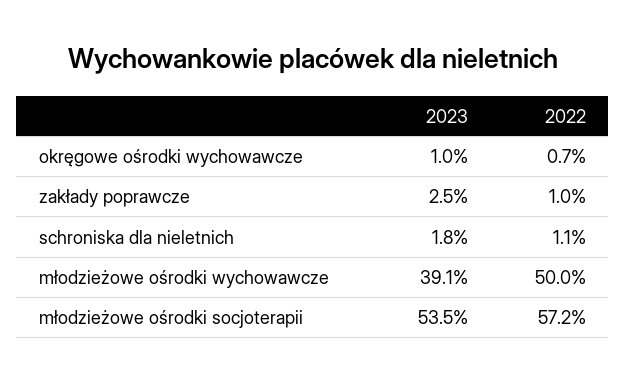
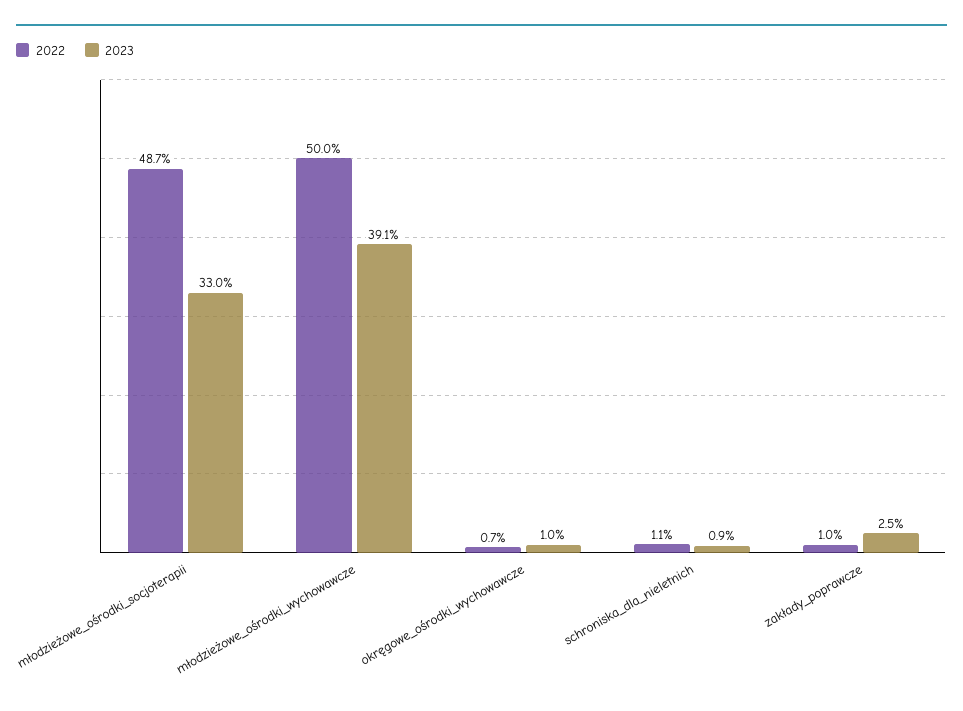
2023, schroniska dla nieletnich: 1.8 -> 0.9
2023, młodzieżowe ośrodki socjoterapii: 53.5 -> 33
2022, młodzieżowe ośrodki socjoterapii: 57.2 -> 48.7

